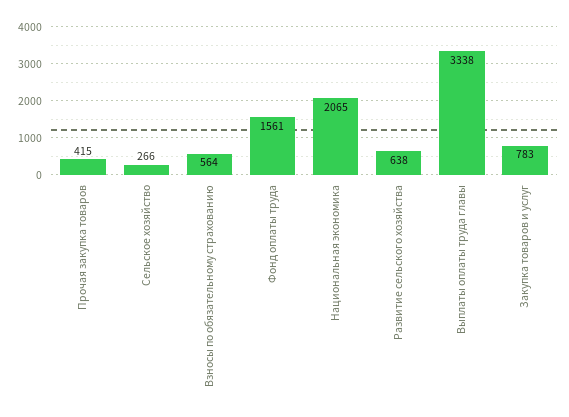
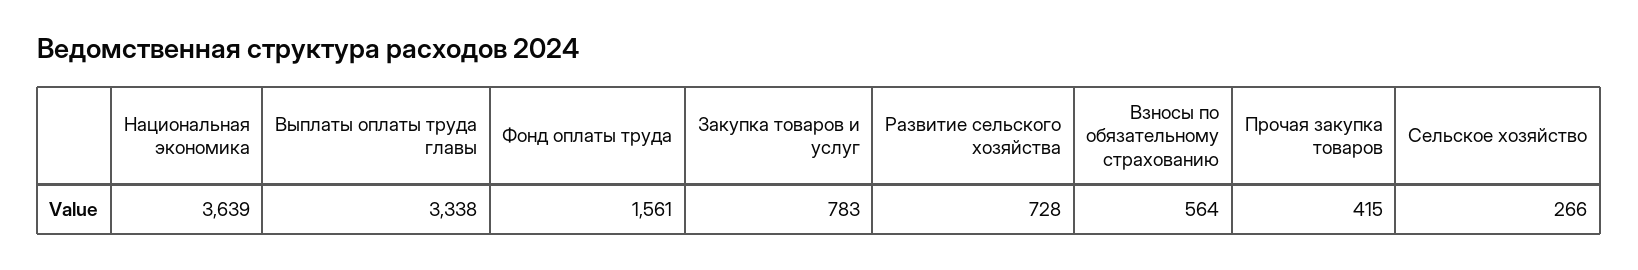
Национальная экономика: 2065 -> 3639
Развитие сельского хозяйства: 638 -> 728

